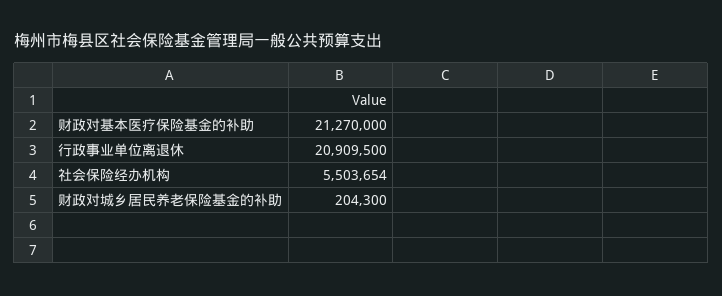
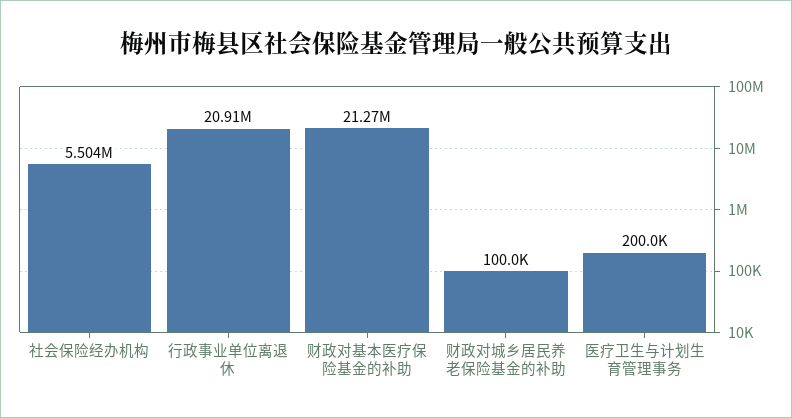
财政对城乡居民养老保险基金的补助: 204300 -> 100000
医疗卫生与计划生育管理事务: none -> 200000

